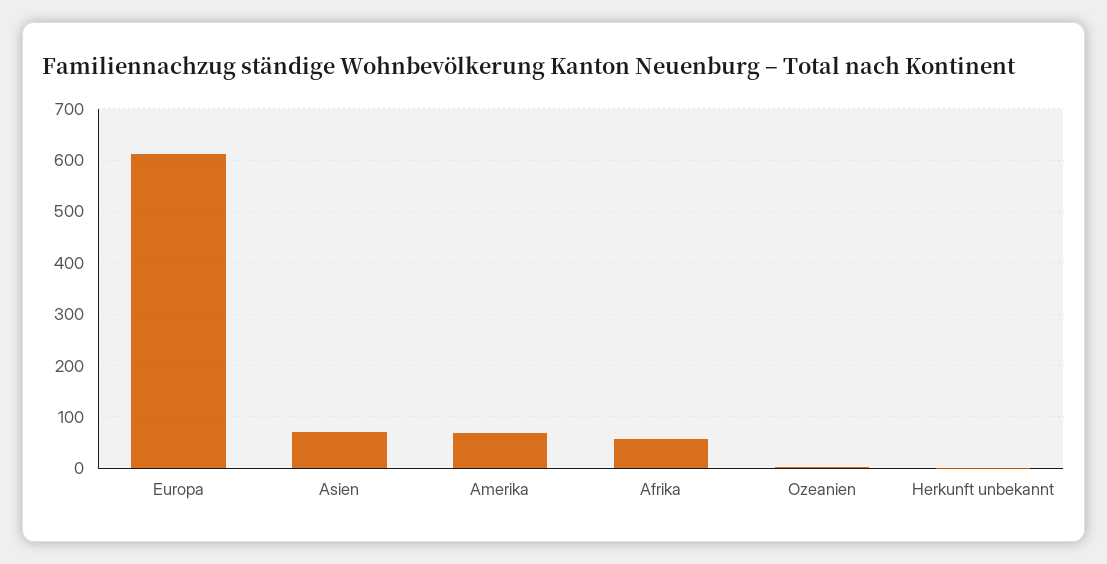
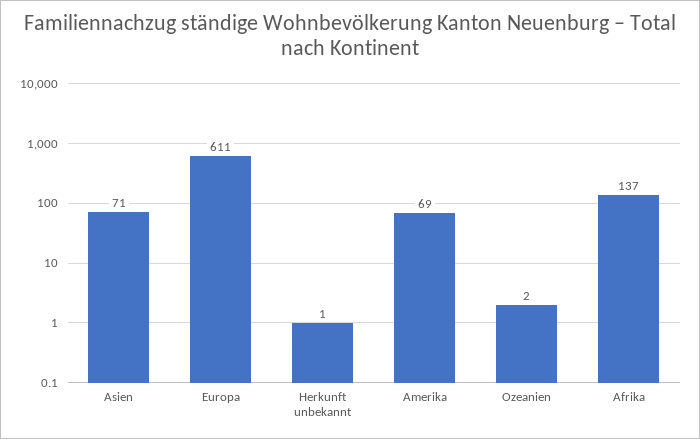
Afrika: 60 -> 137

